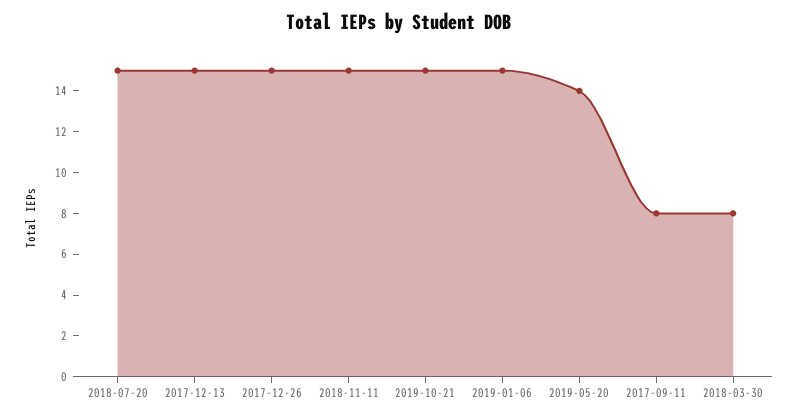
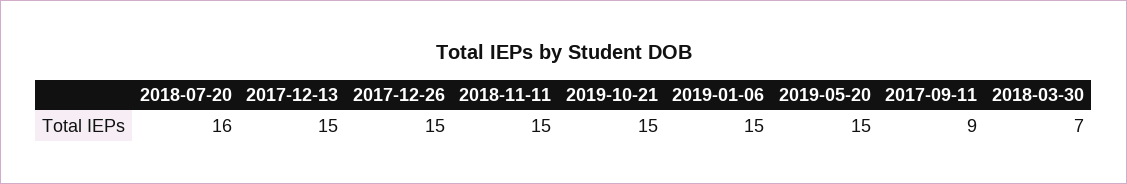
2018-07-20: 15 -> 16
2019-05-20: 14 -> 15
2017-09-11: 8 -> 9
2018-03-30: 8 -> 7

